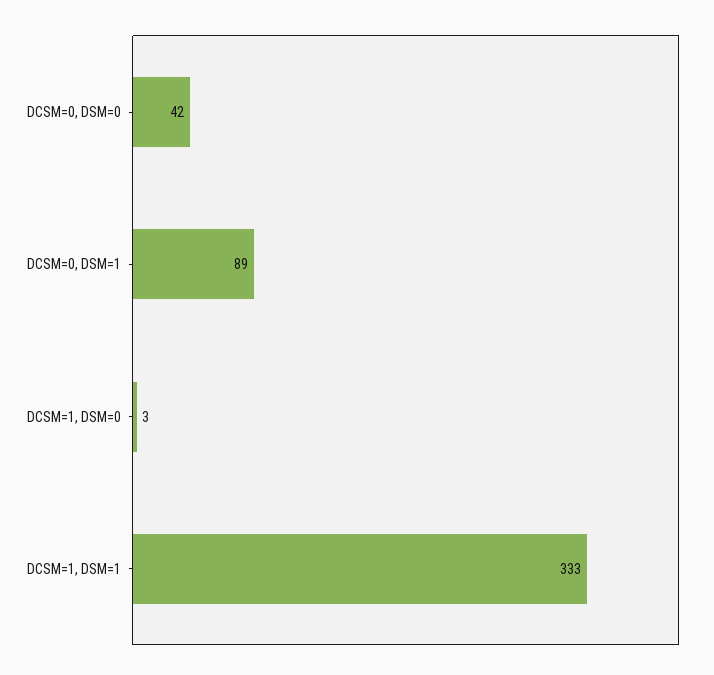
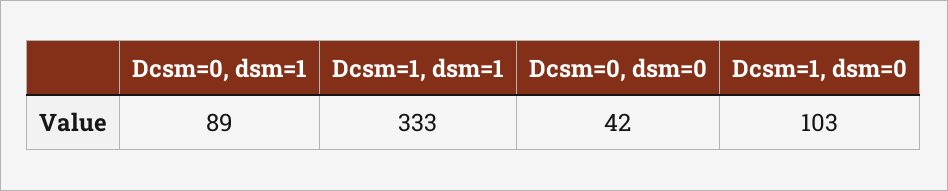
DCSM=1, DSM=0: 3 -> 103

